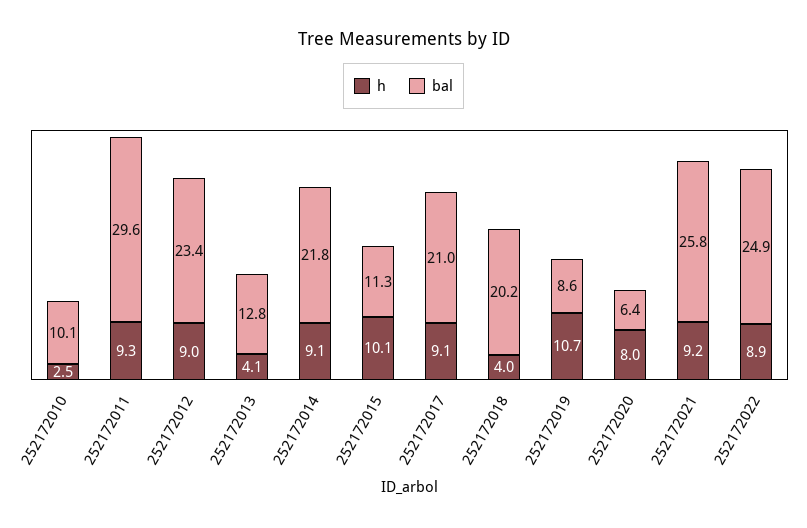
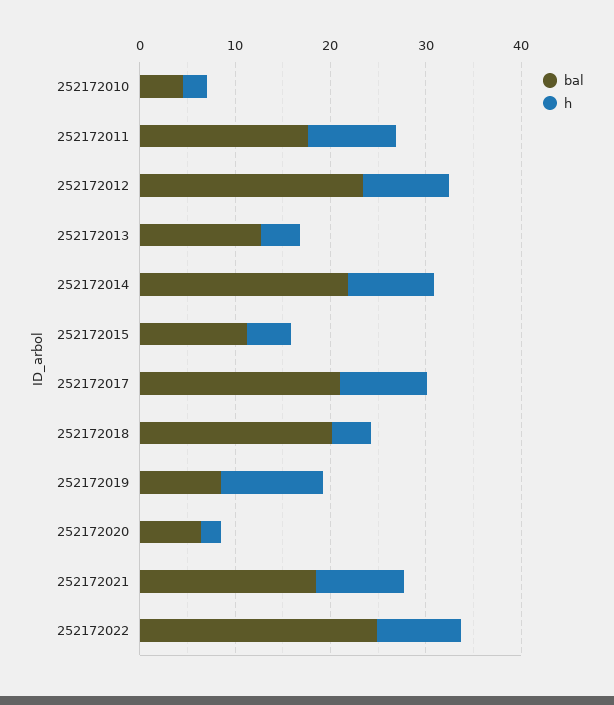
bal, 252172010: 10.1 -> 4
bal, 252172011: 29.6 -> 18
h, 252172015: 10.1 -> 4
h, 252172020: 8 -> 2
bal, 252172021: 25.8 -> 18

